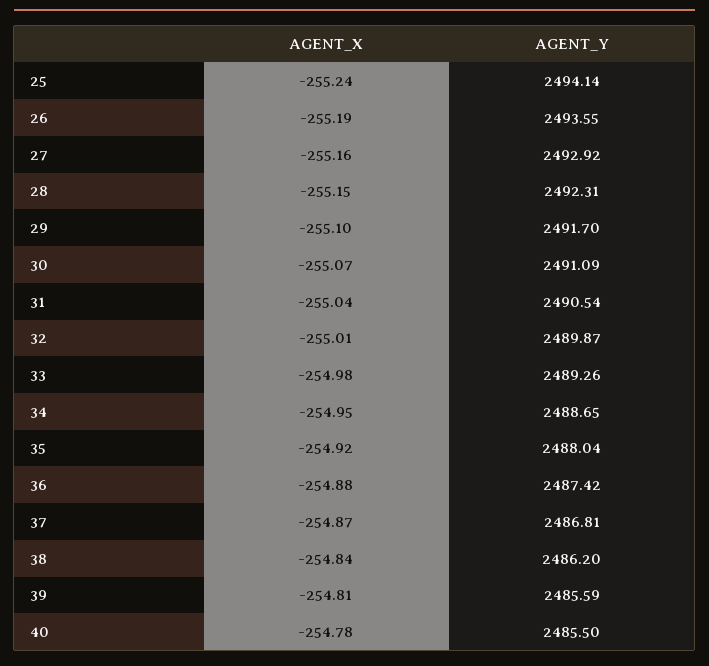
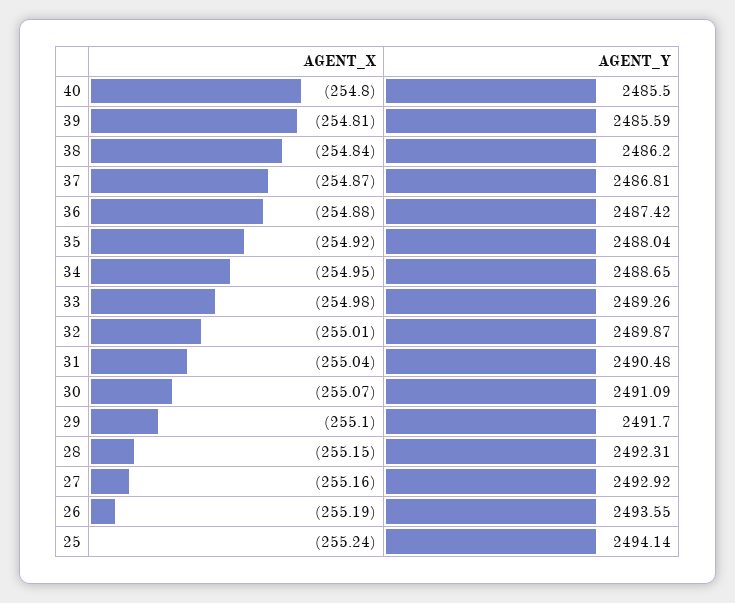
AGENT_Y, 31: 2490.54 -> 2490.48
AGENT_X, 40: -254.78 -> -254.8

